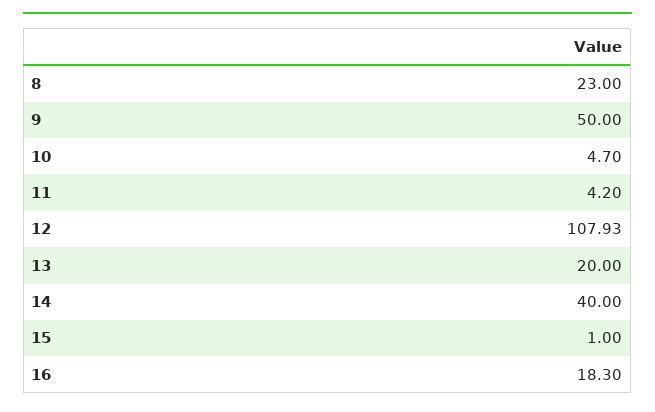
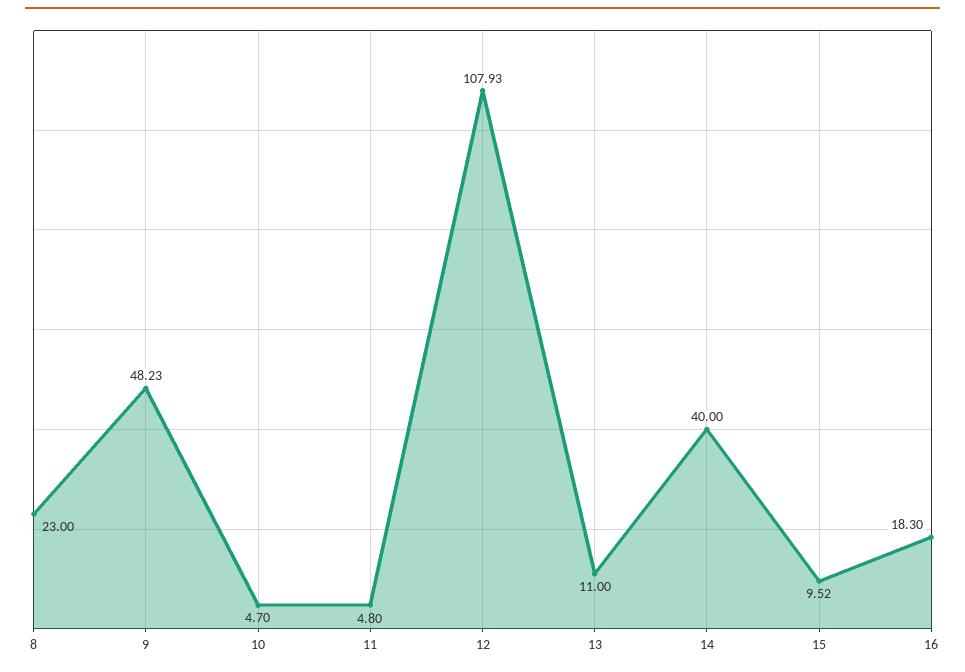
9: 50 -> 48.23
11: 4.2 -> 4.8
13: 20 -> 11
15: 1 -> 9.52

